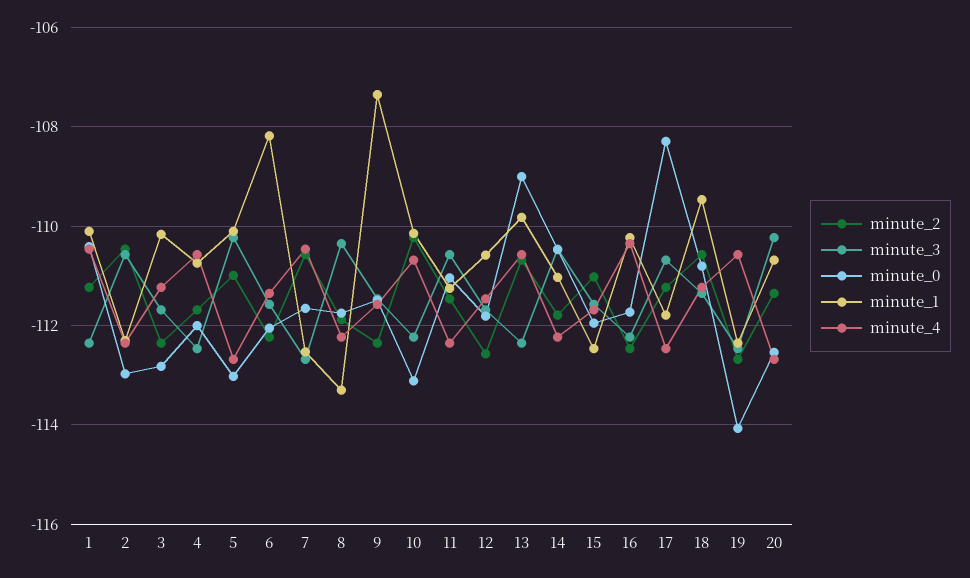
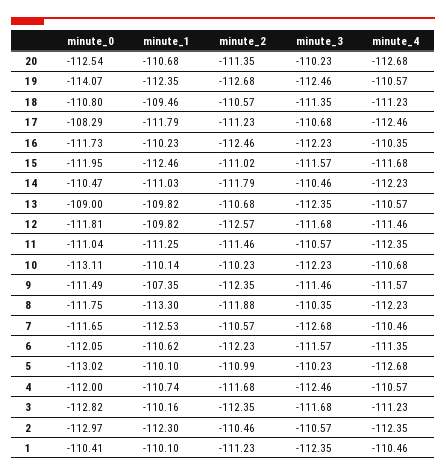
minute_1, 6: -108.2 -> -110.62
minute_1, 12: -110.6 -> -109.82

